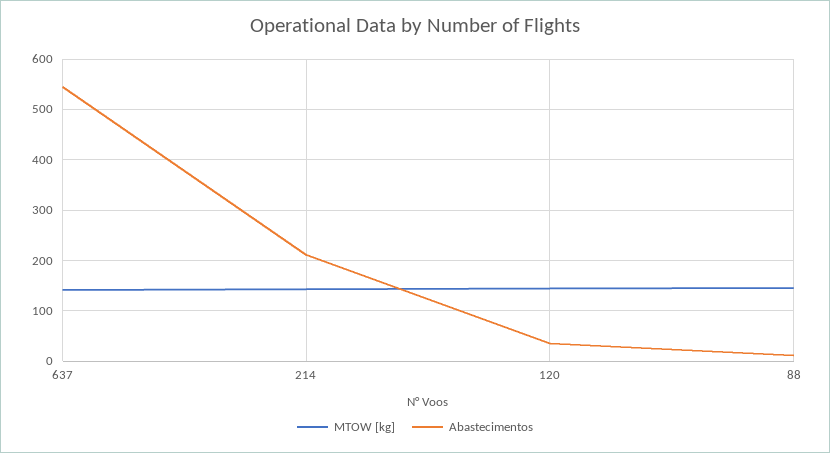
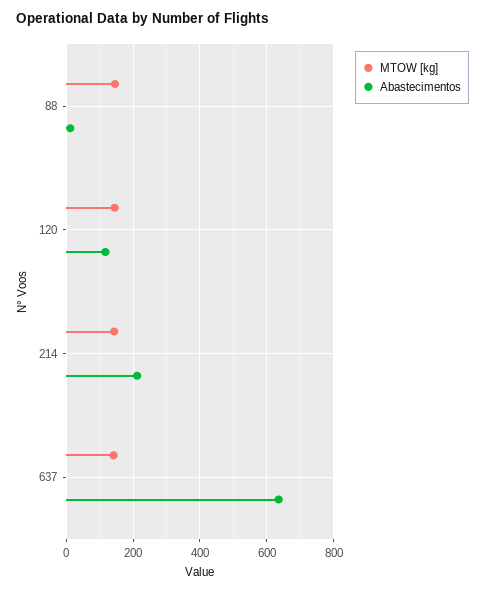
Abastecimentos, 637: 540 -> 640
Abastecimentos, 120: 40 -> 120

